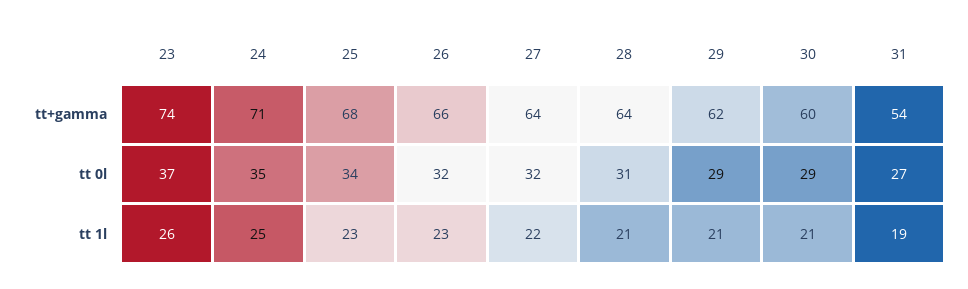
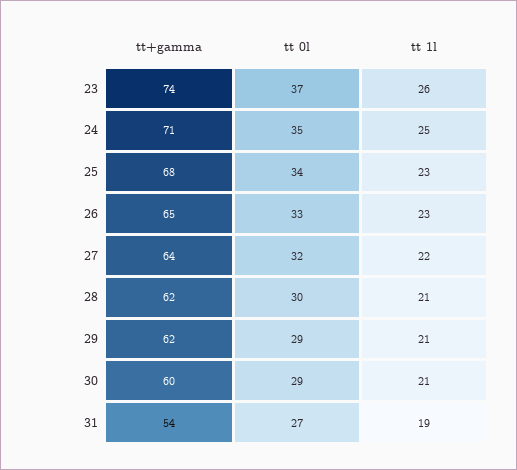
26, tt+gamma: 66 -> 65
28, tt+gamma: 64 -> 62
26, tt 0l: 32 -> 33
28, tt 0l: 31 -> 30

